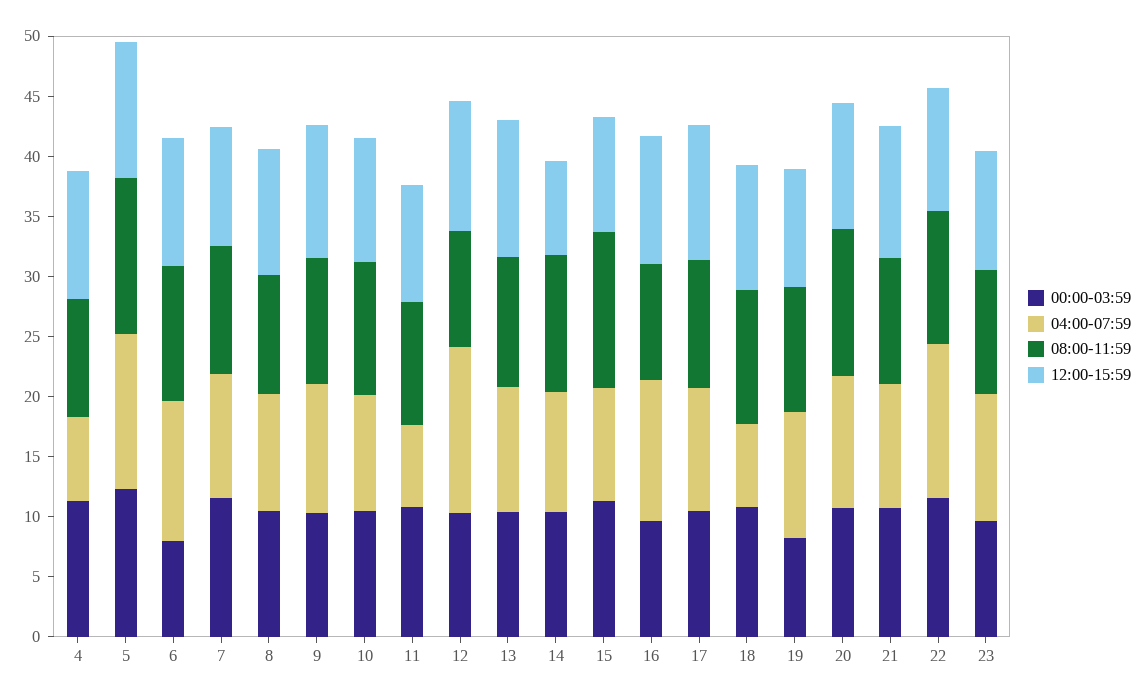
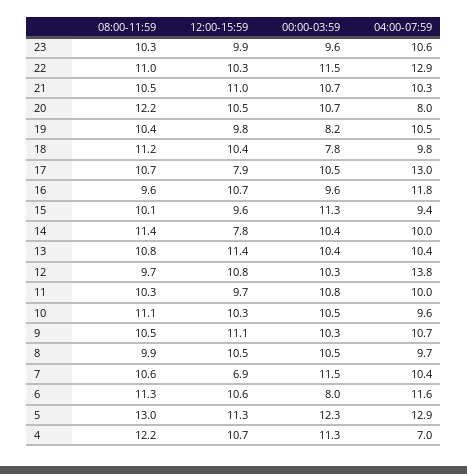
08:00-11:59, 4: 10 -> 12.2
12:00-15:59, 7: 10 -> 6.9
04:00-07:59, 11: 7 -> 10
08:00-11:59, 15: 13 -> 10.1
04:00-07:59, 17: 10 -> 13
12:00-15:59, 17: 11 -> 7.9
00:00-03:59, 18: 11 -> 7.8
04:00-07:59, 18: 7 -> 9.8
04:00-07:59, 20: 11 -> 8

